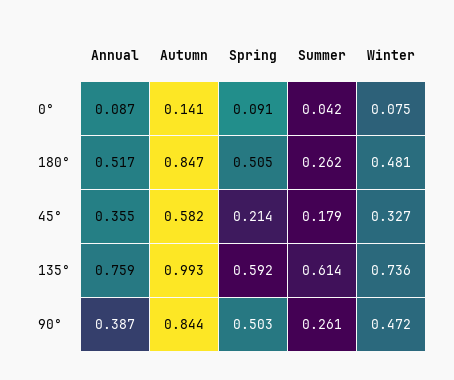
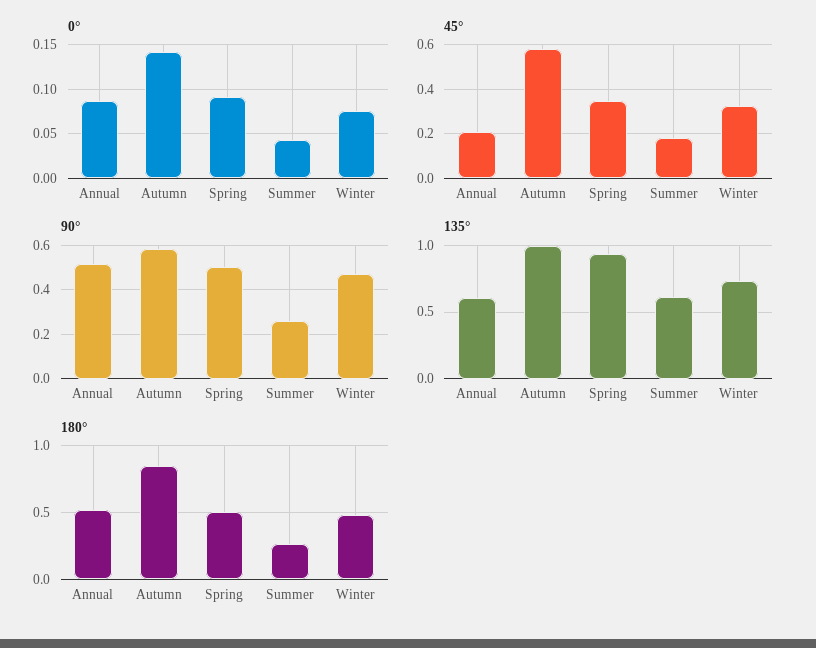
45°, Annual: 0.355 -> 0.2
45°, Spring: 0.214 -> 0.35
135°, Annual: 0.759 -> 0.6
135°, Spring: 0.592 -> 0.95
90°, Annual: 0.387 -> 0.5
90°, Autumn: 0.844 -> 0.6

